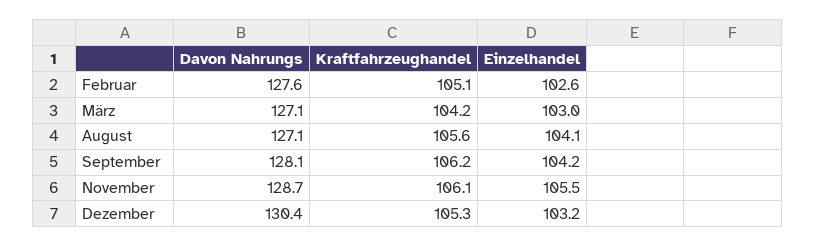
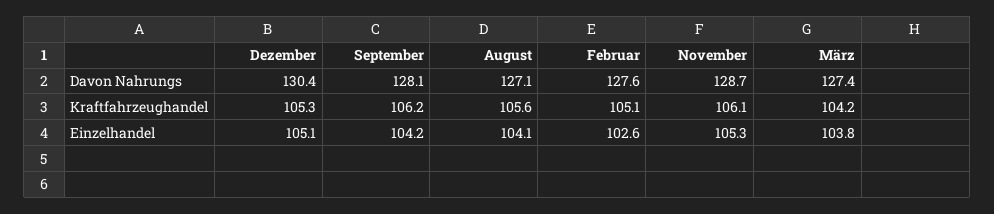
Davon Nahrungs, März: 127.1 -> 127.4
Einzelhandel, März: 103 -> 103.8
Einzelhandel, November: 105.5 -> 105.3
Einzelhandel, Dezember: 103.2 -> 105.1

